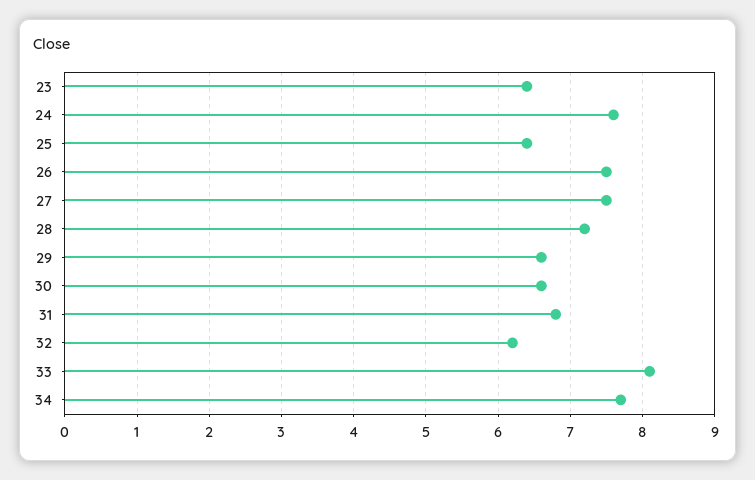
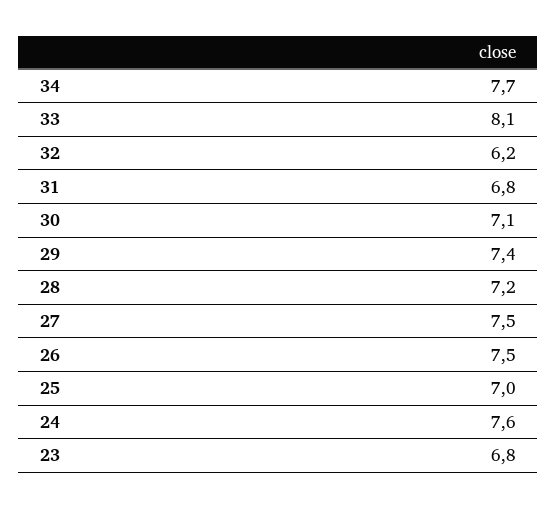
23: 6.4 -> 6.8
25: 6.4 -> 7
29: 6.6 -> 7.4
30: 6.6 -> 7.1

